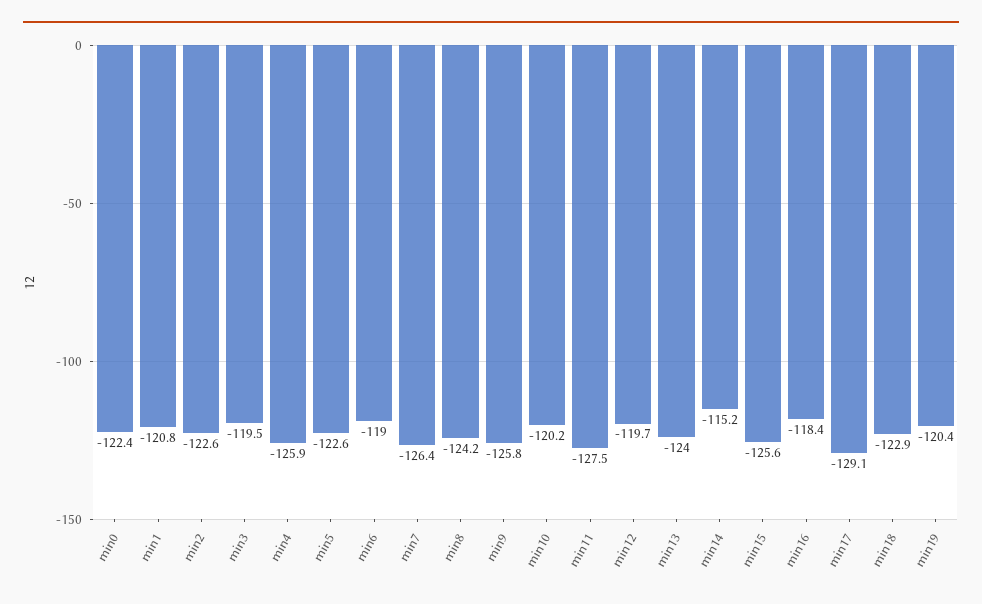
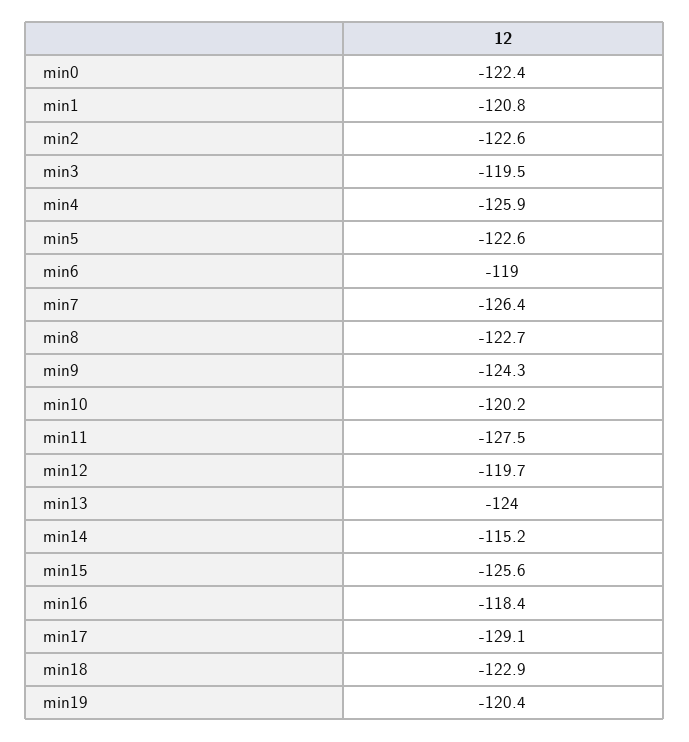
min8: -124.2 -> -122.7
min9: -125.8 -> -124.3

